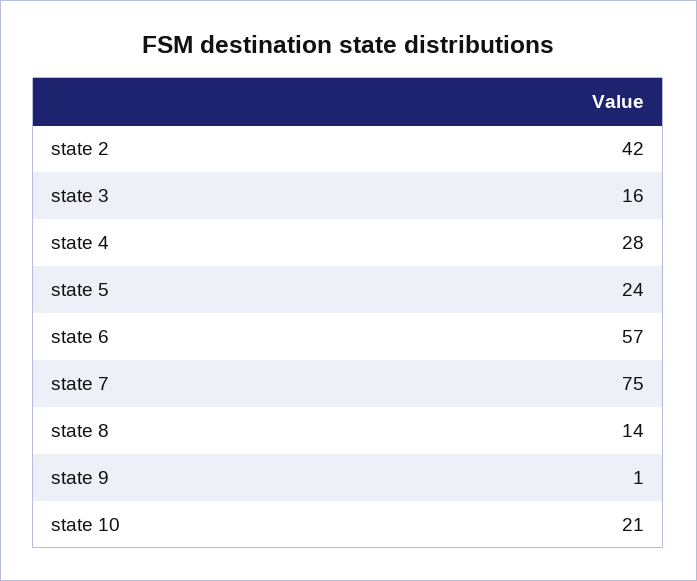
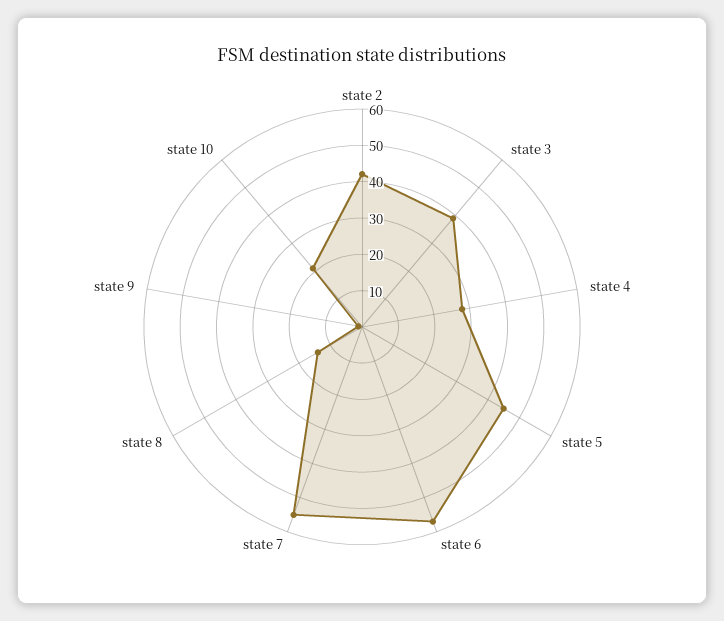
state 3: 16 -> 40
state 5: 24 -> 45
state 7: 75 -> 55

